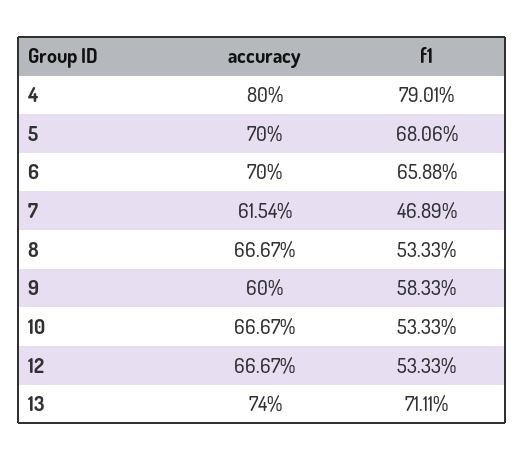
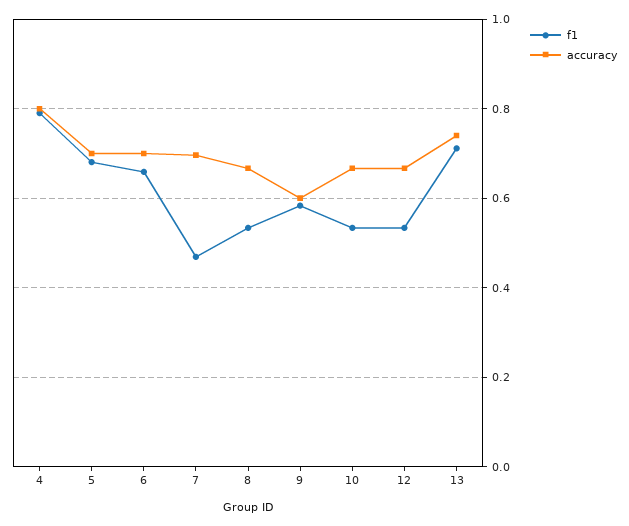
accuracy, 7: 0.6154 -> 0.7

